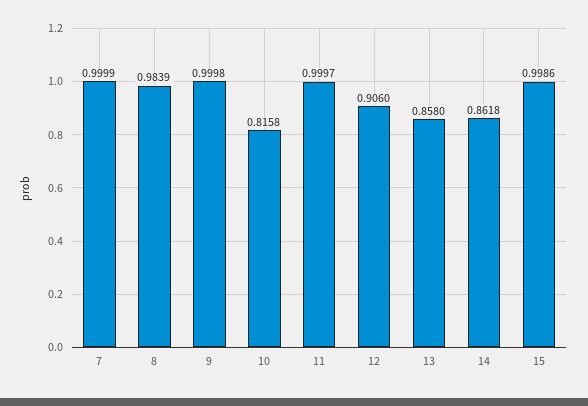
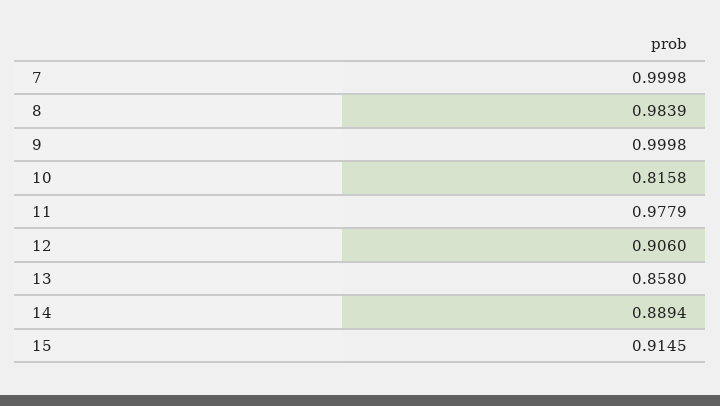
7: 0.9999 -> 0.9998
11: 0.9997 -> 0.9779
14: 0.8618 -> 0.8894
15: 0.9986 -> 0.9145

